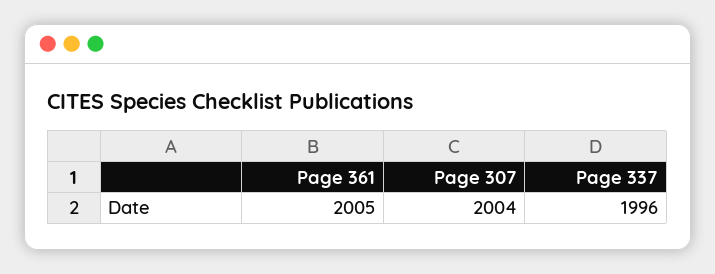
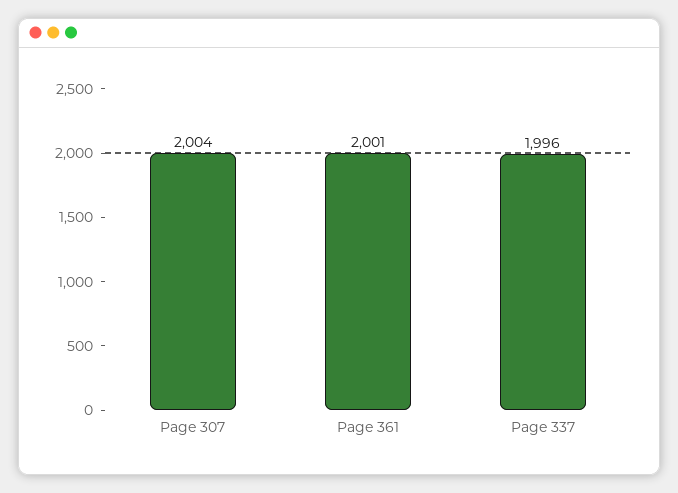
Page 361: 2005 -> 2001

